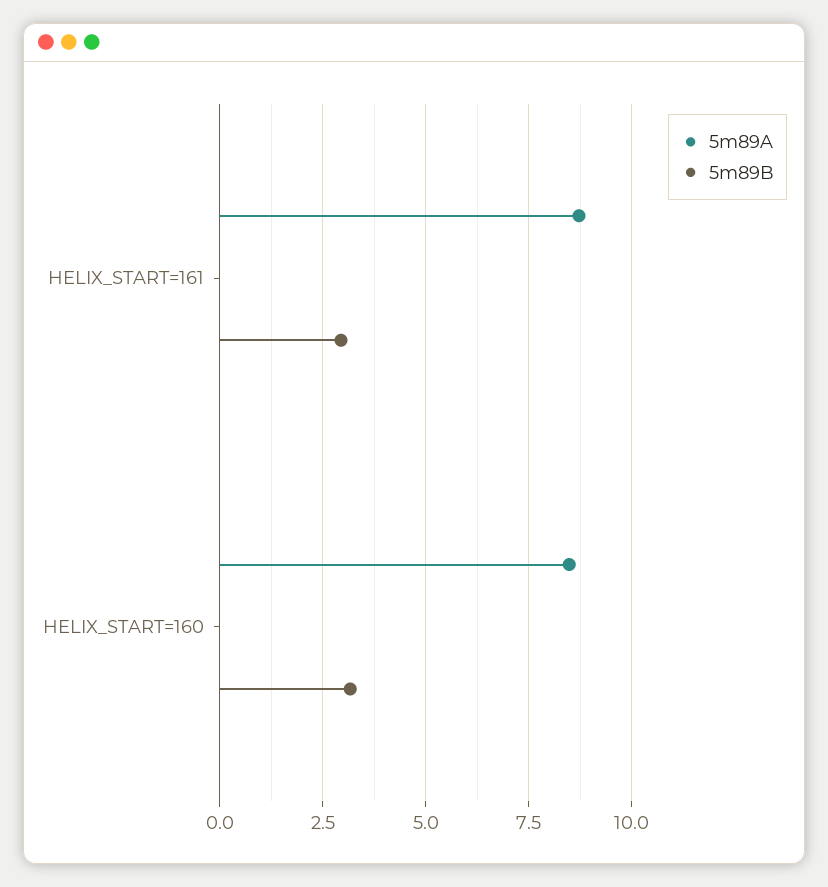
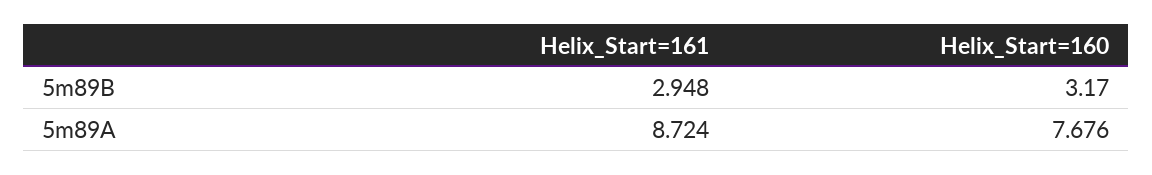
5m89A, HELIX_START=160: 8.5 -> 7.676

